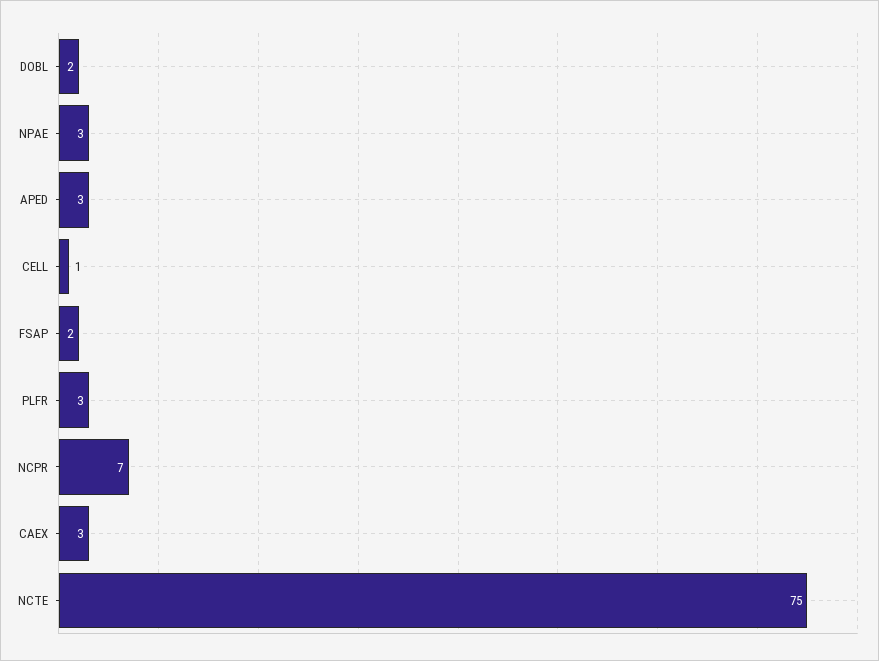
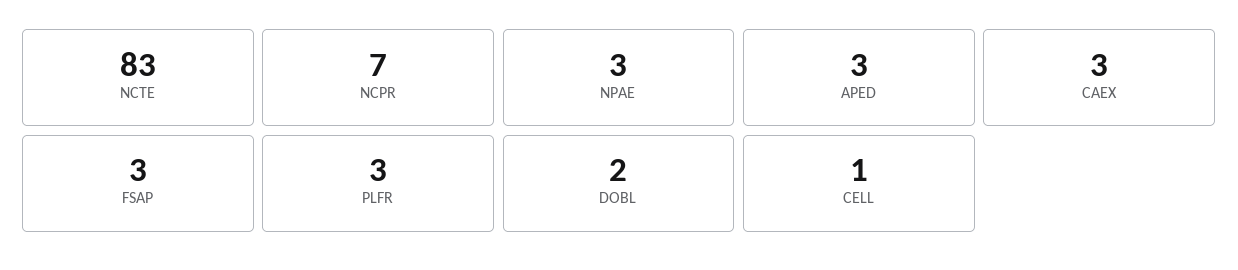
FSAP: 2 -> 3
NCTE: 75 -> 83

